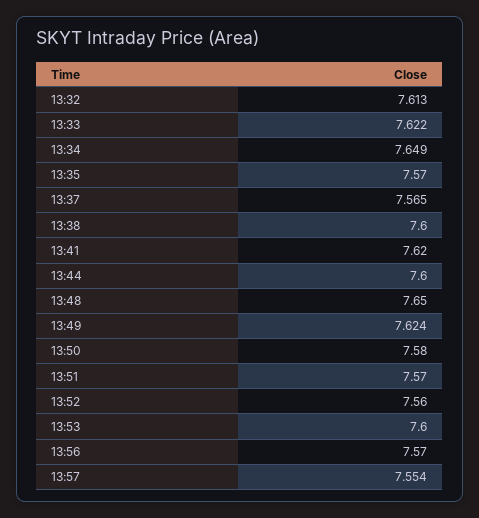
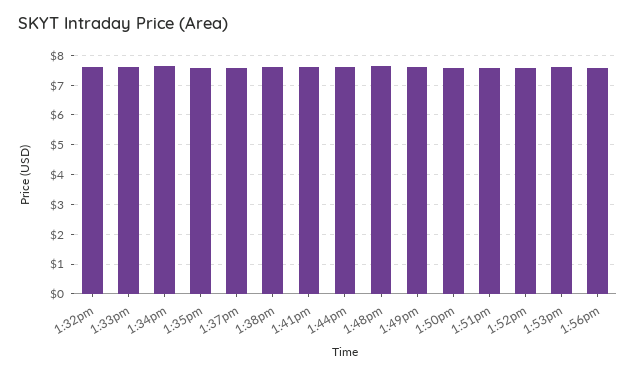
13:57: 7.554 -> none

